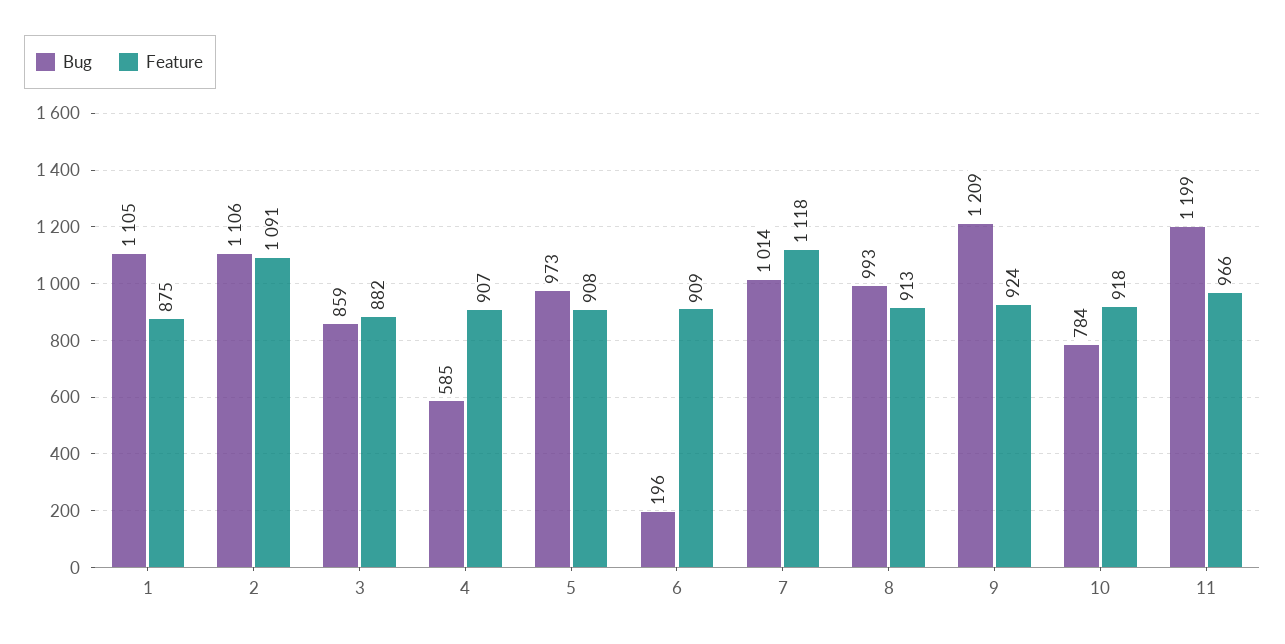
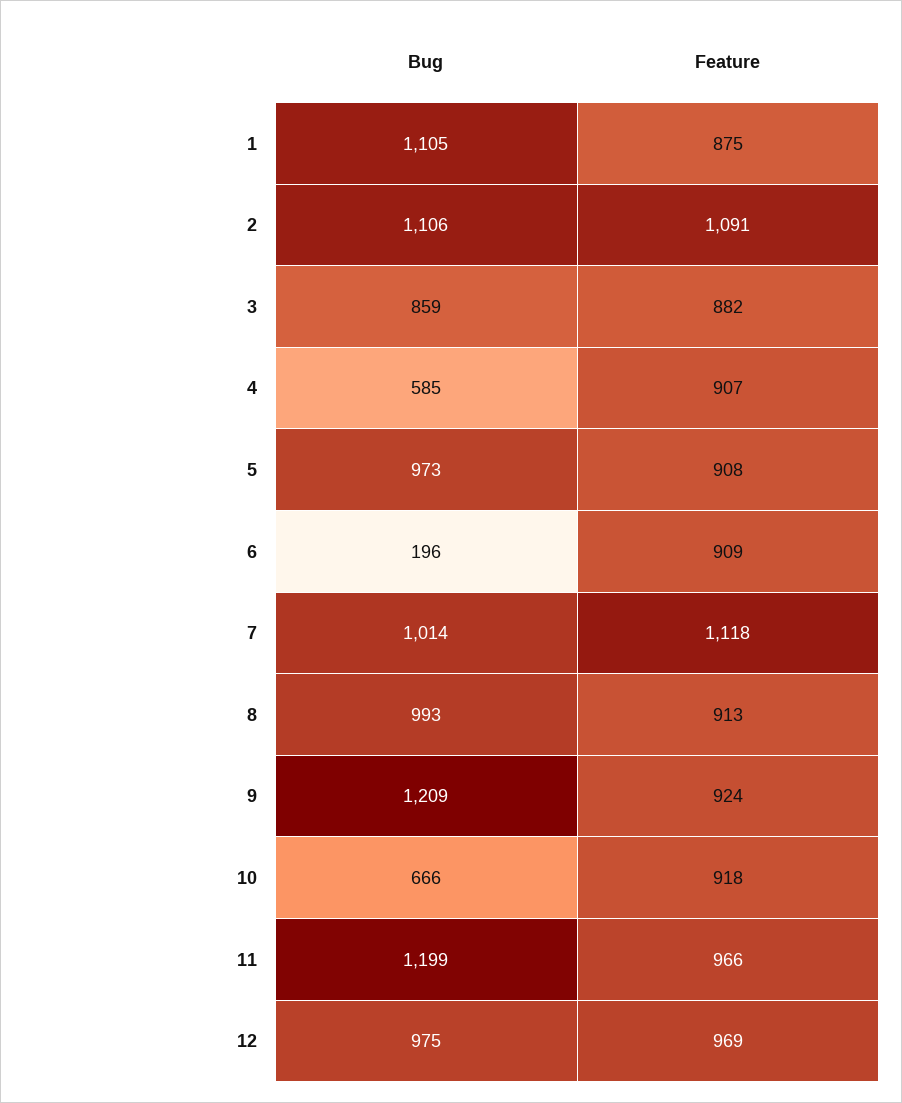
Bug, 10: 784 -> 666
Bug, 12: none -> 975
Feature, 12: none -> 969

